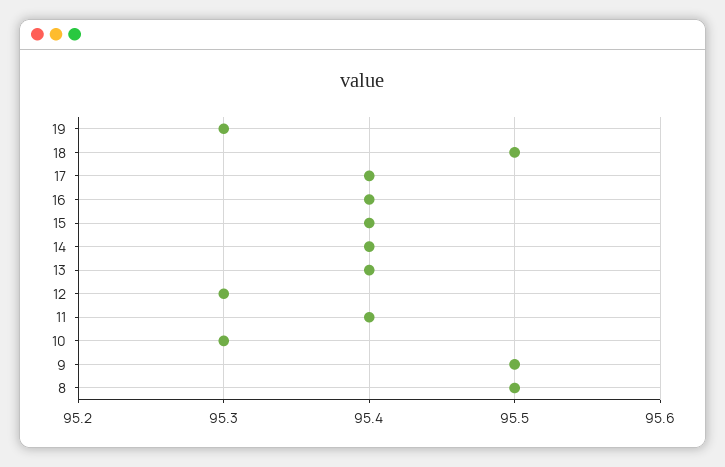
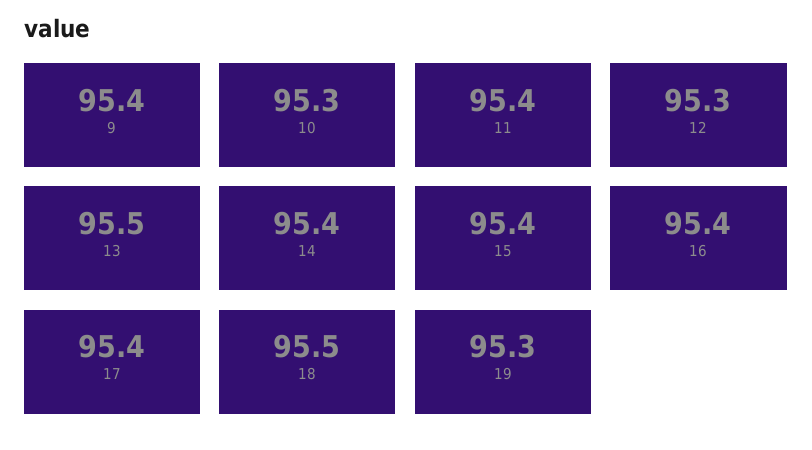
13: 95.4 -> 95.5
9: 95.5 -> 95.4
8: 95.5 -> none

